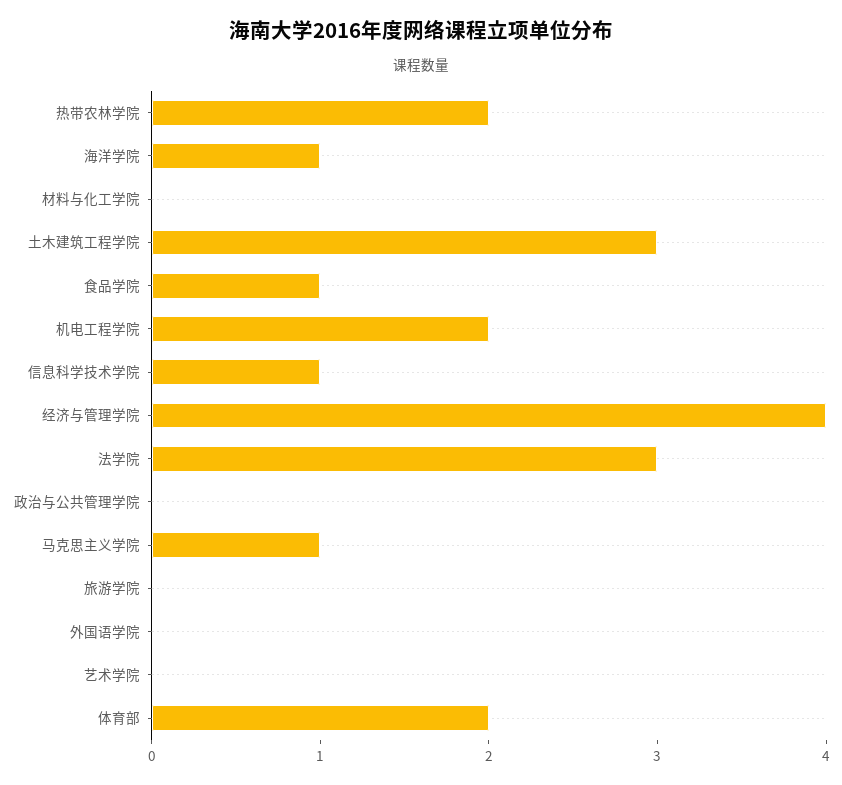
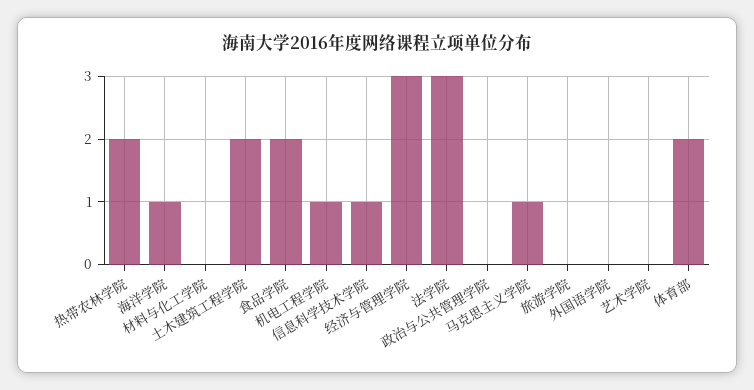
土木建筑工程学院: 3 -> 2
食品学院: 1 -> 2
机电工程学院: 2 -> 1
经济与管理学院: 4 -> 3

